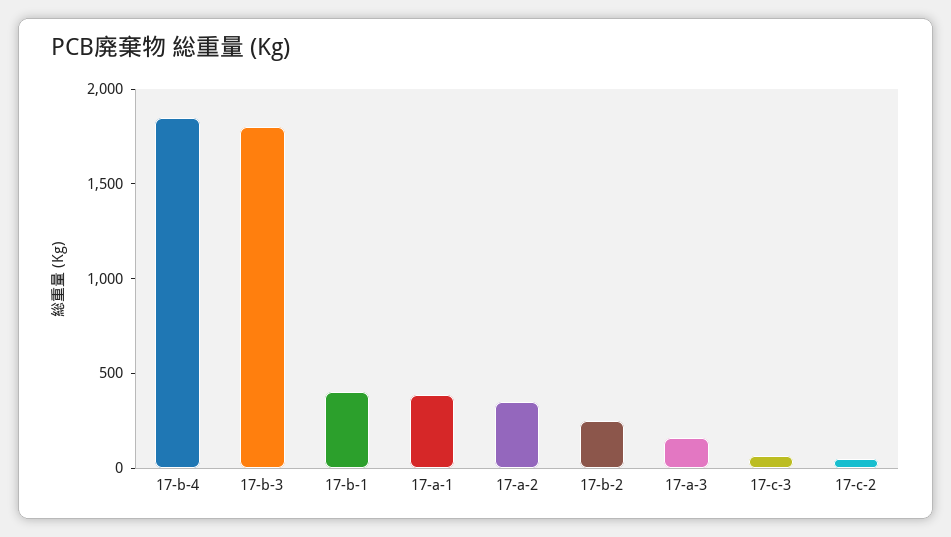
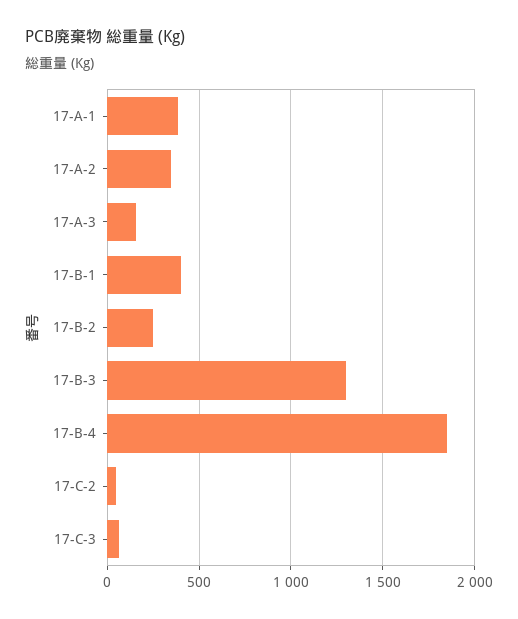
17-b-3: 1800 -> 1300

